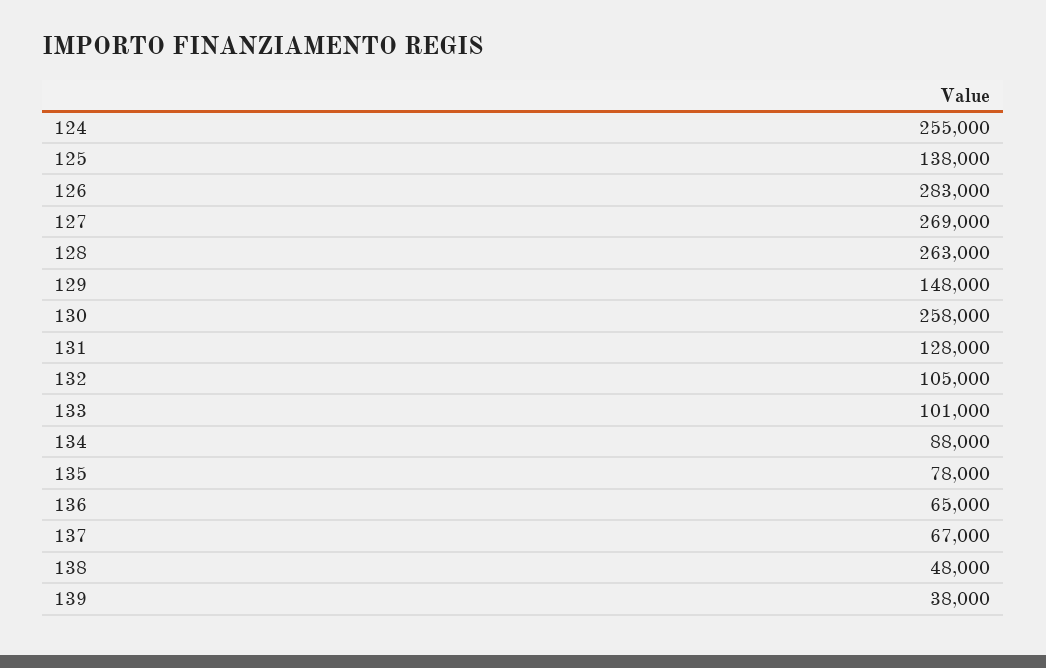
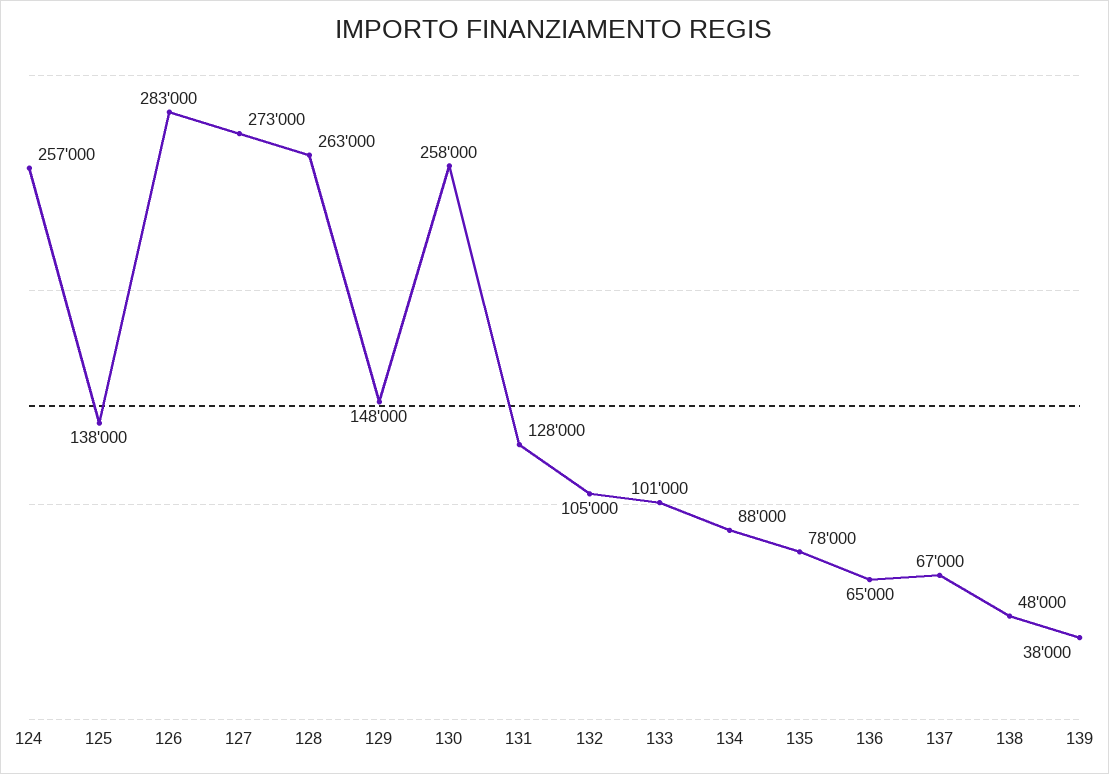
124: 255000 -> 257000
127: 269000 -> 273000

